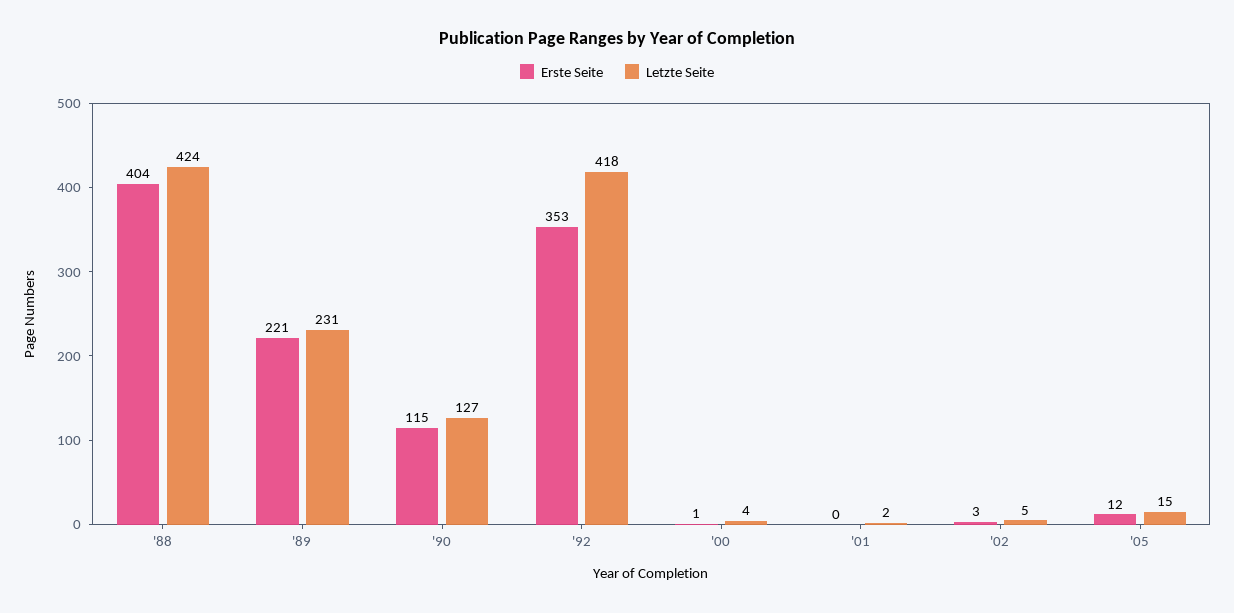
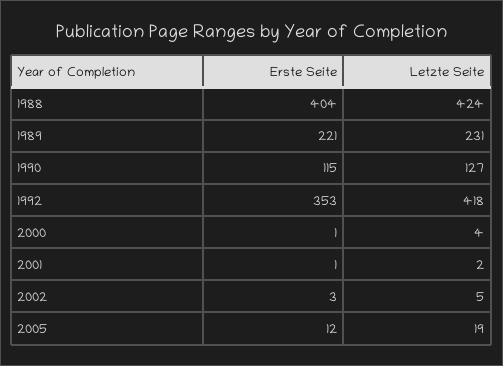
Erste Seite, '01: 0 -> 1
Letzte Seite, '05: 15 -> 19

